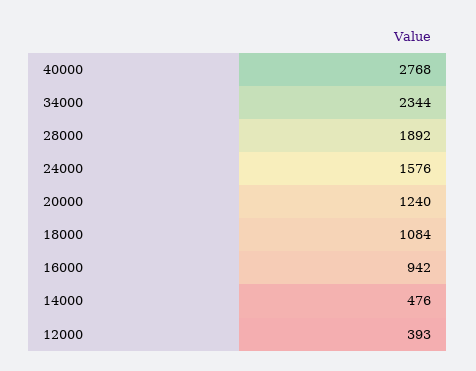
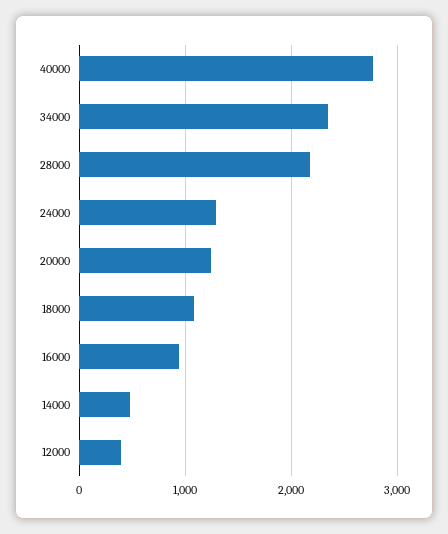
28000: 1892 -> 2200
24000: 1576 -> 1300

